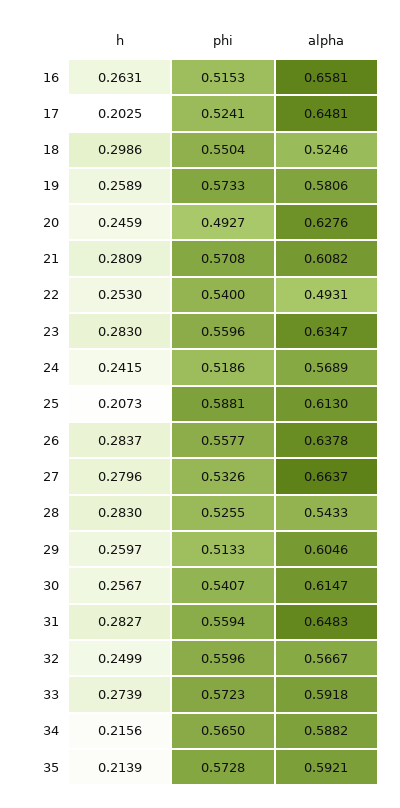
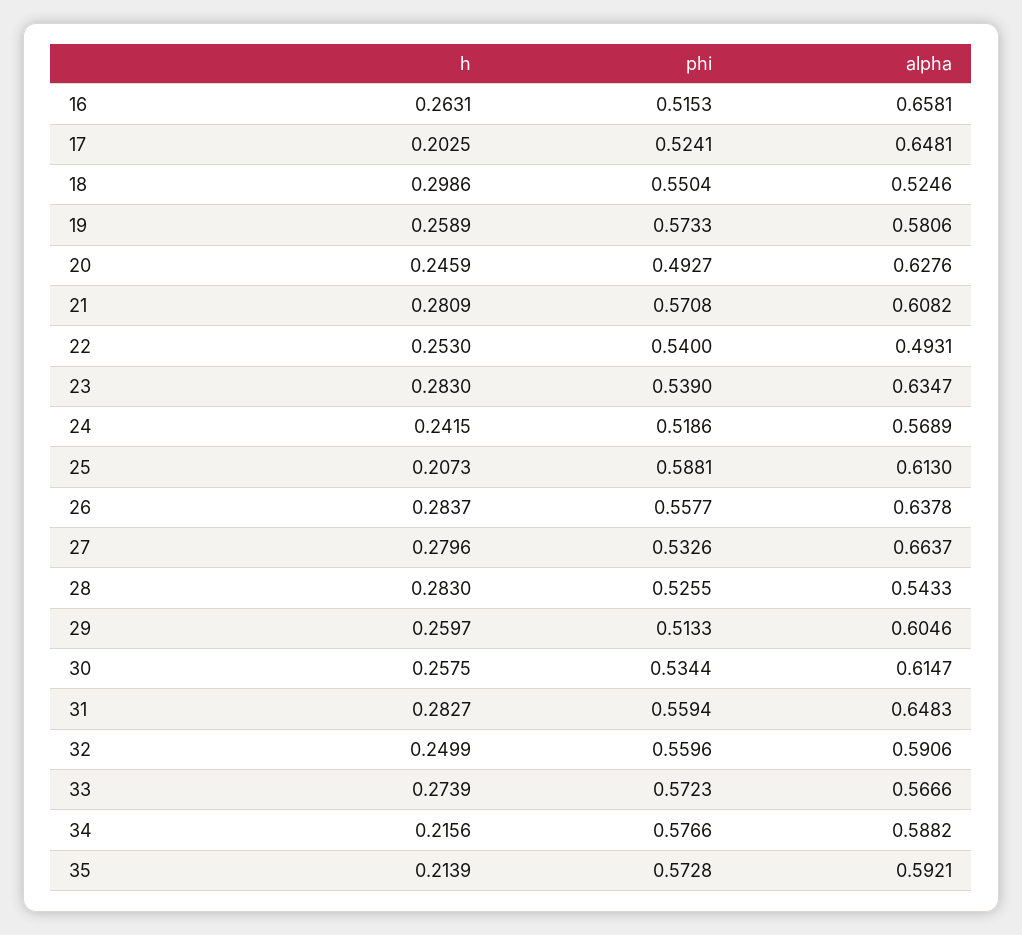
phi, 23: 0.5596 -> 0.539
h, 30: 0.2567 -> 0.2575
phi, 30: 0.5407 -> 0.5344
alpha, 32: 0.5667 -> 0.5906
alpha, 33: 0.5918 -> 0.5666
phi, 34: 0.565 -> 0.5766

